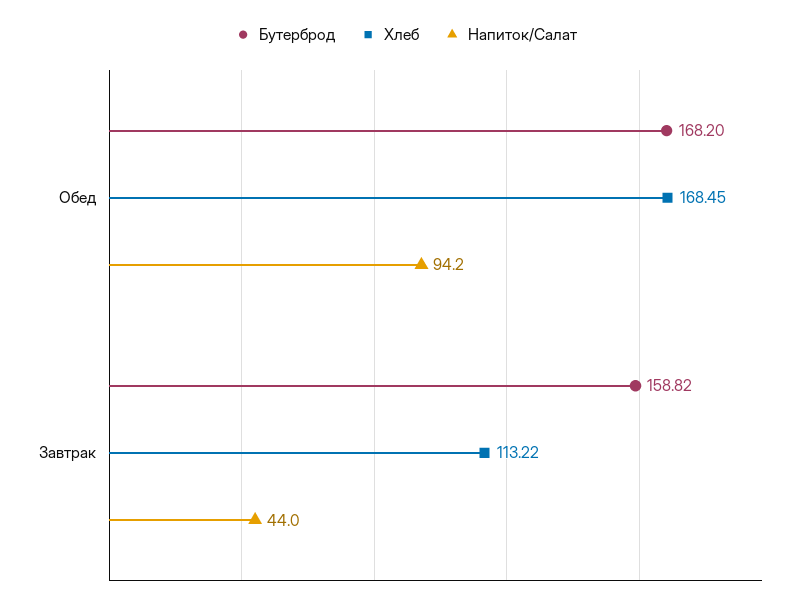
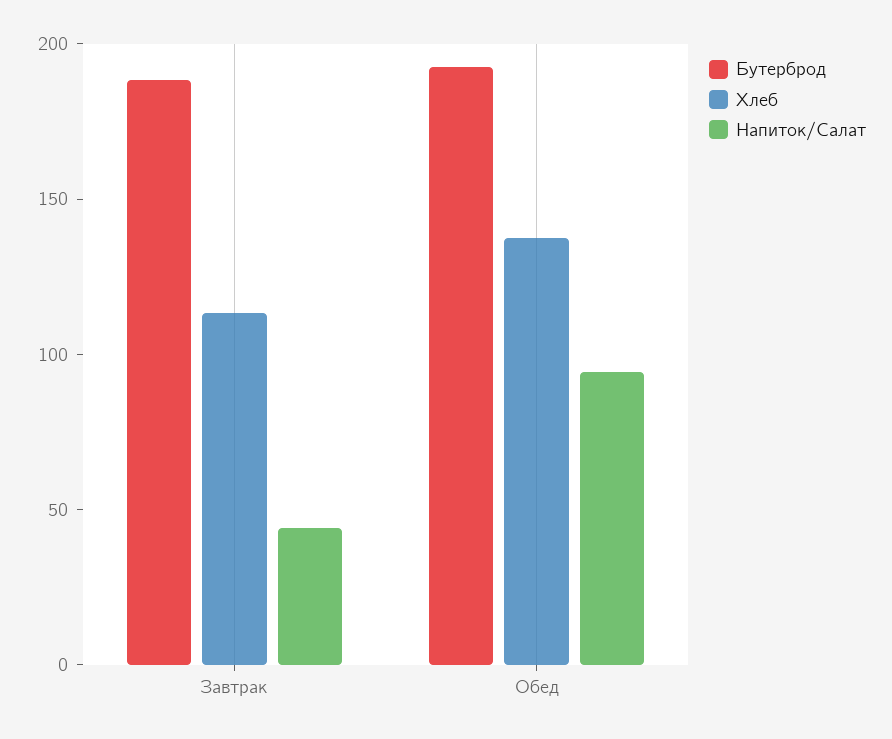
Бутерброд, Обед: 168.2 -> 190
Хлеб, Обед: 168.45 -> 140
Бутерброд, Завтрак: 158.82 -> 190

